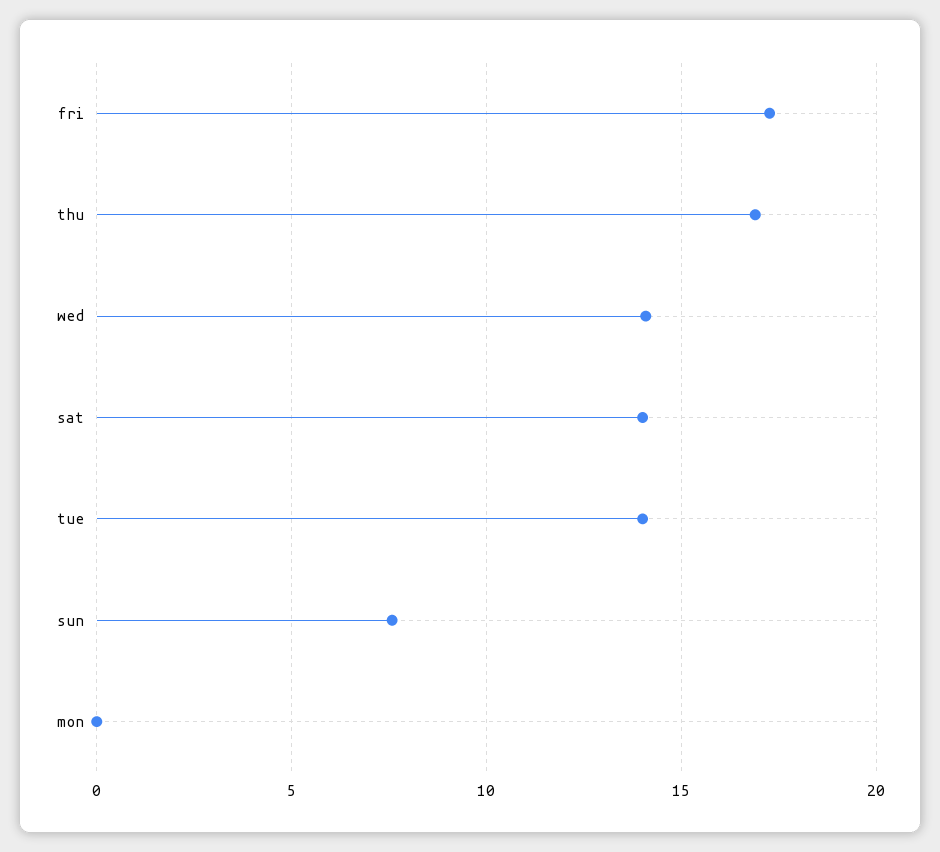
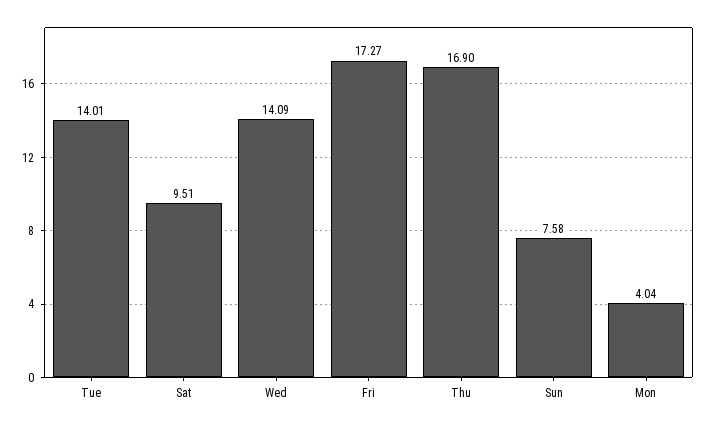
sat: 14 -> 9.51
mon: 0 -> 4.04

